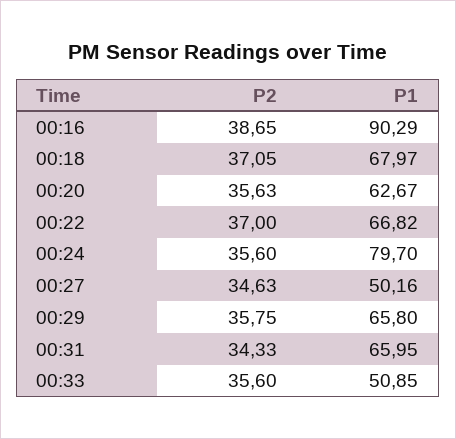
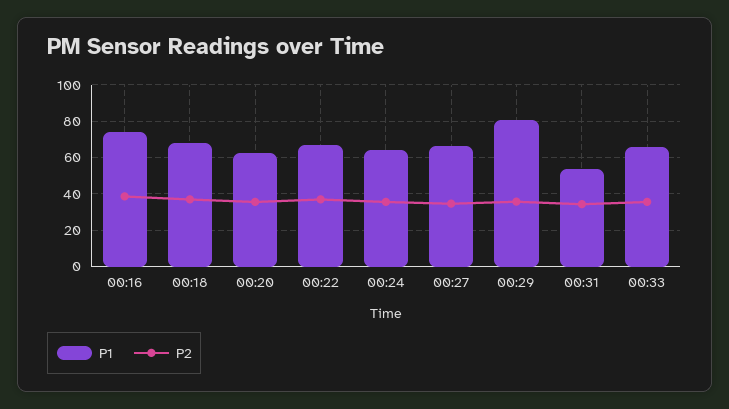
P1, 00:16: 90.29 -> 75
P1, 00:24: 79.7 -> 65
P1, 00:27: 50.16 -> 65
P1, 00:29: 65.8 -> 80
P1, 00:31: 65.95 -> 55
P1, 00:33: 50.85 -> 65

